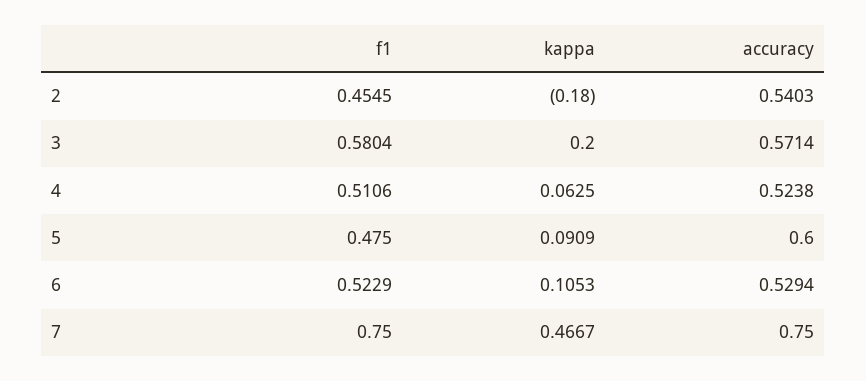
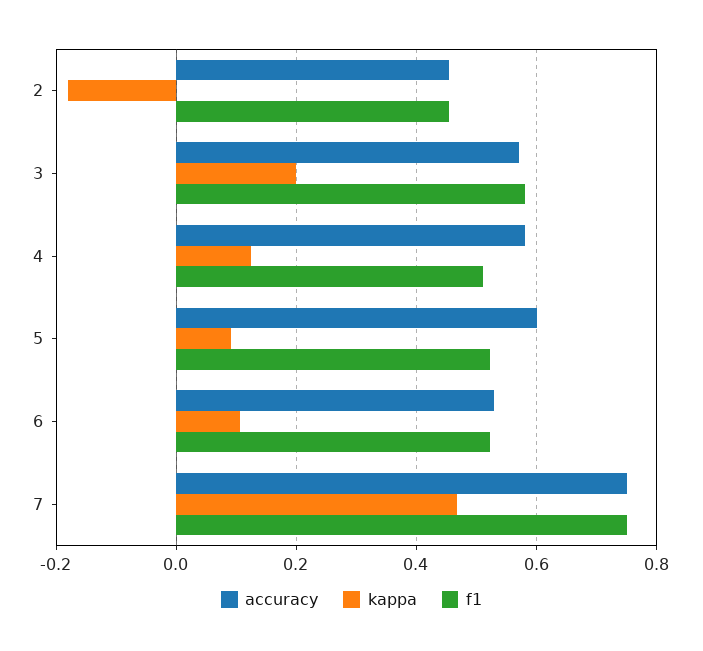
accuracy, 2: 0.5403 -> 0.46
kappa, 4: 0.0625 -> 0.12
accuracy, 4: 0.5238 -> 0.58
f1, 5: 0.475 -> 0.52

